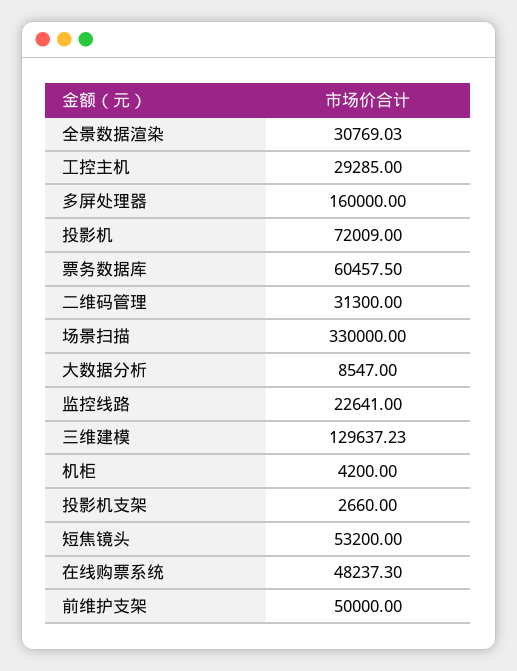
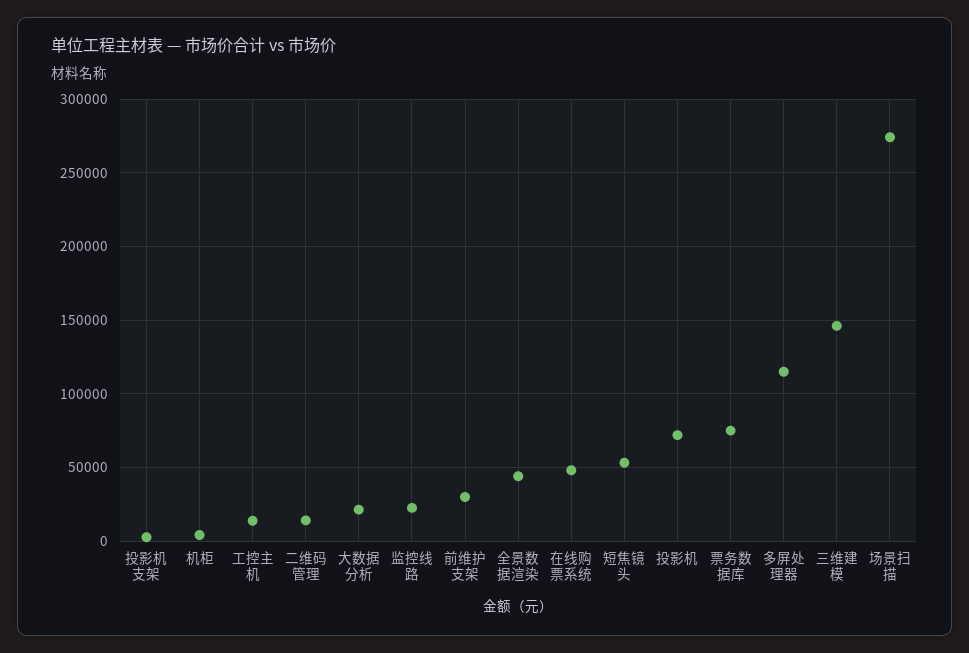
全景数据渲染: 30769.03 -> 45000
工控主机: 29285 -> 15000
多屏处理器: 160000 -> 115000
票务数据库: 60457.5 -> 75000
二维码管理: 31300 -> 15000
场景扫描: 330000 -> 275000
大数据分析: 8547 -> 20000
三维建模: 129637.23 -> 145000
前维护支架: 50000 -> 30000

